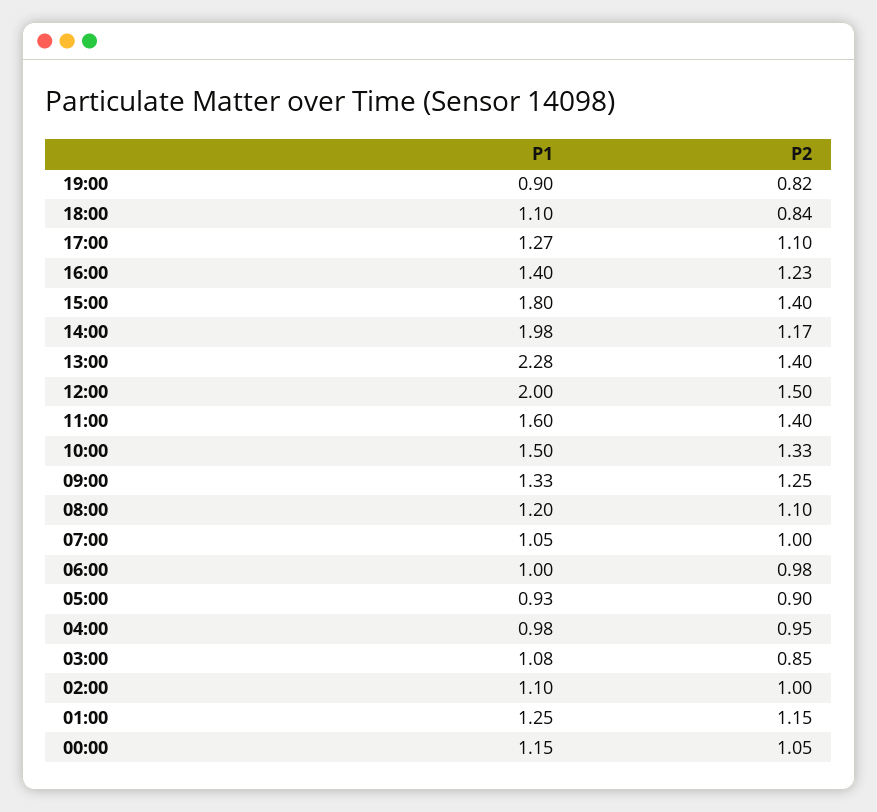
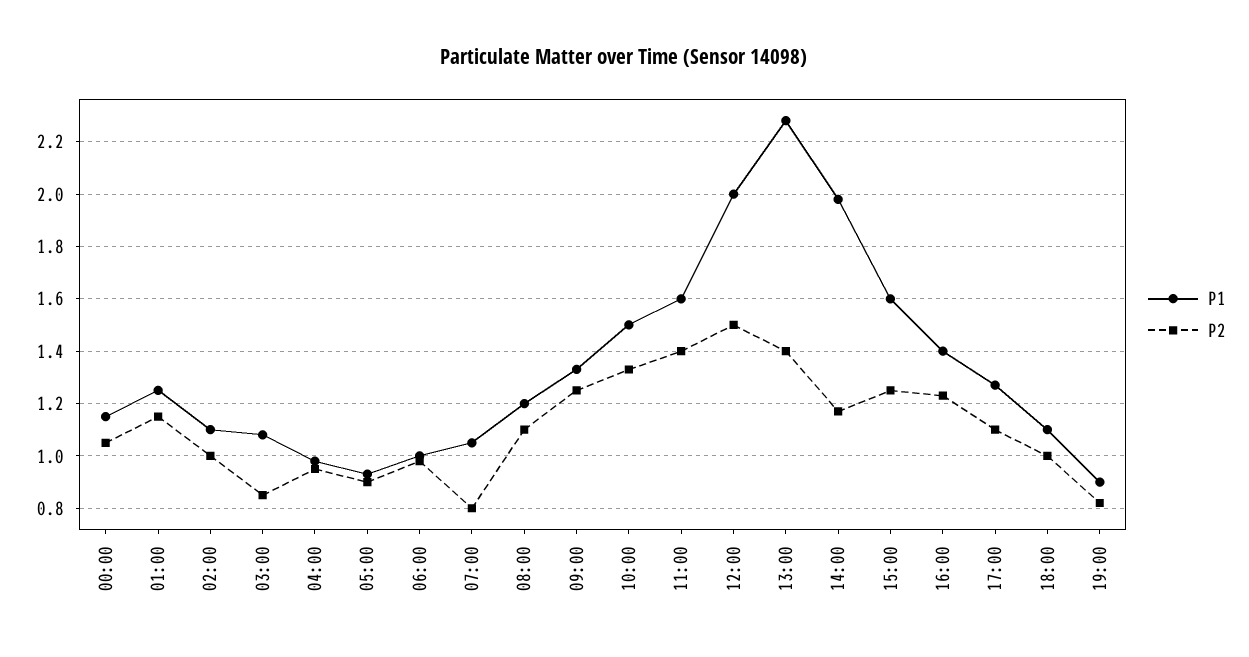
P2, 18:00: 0.84 -> 1
P1, 15:00: 1.8 -> 1.6
P2, 15:00: 1.4 -> 1.25
P2, 07:00: 1 -> 0.8

